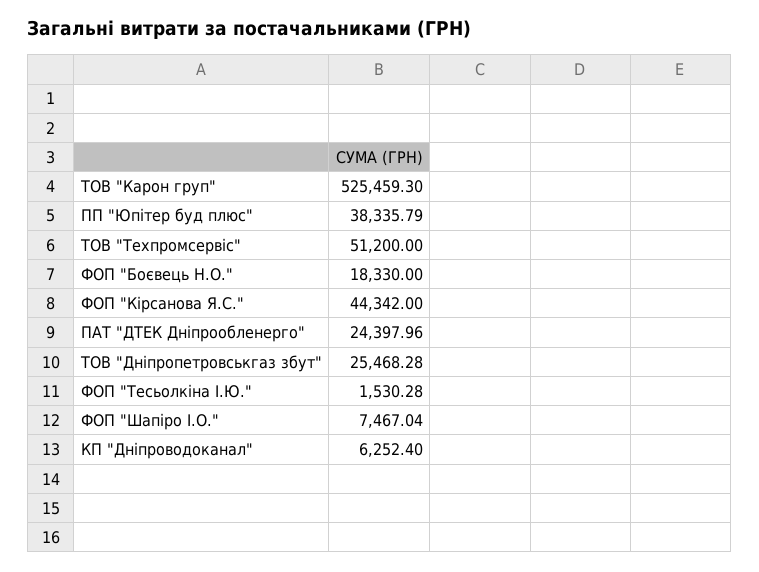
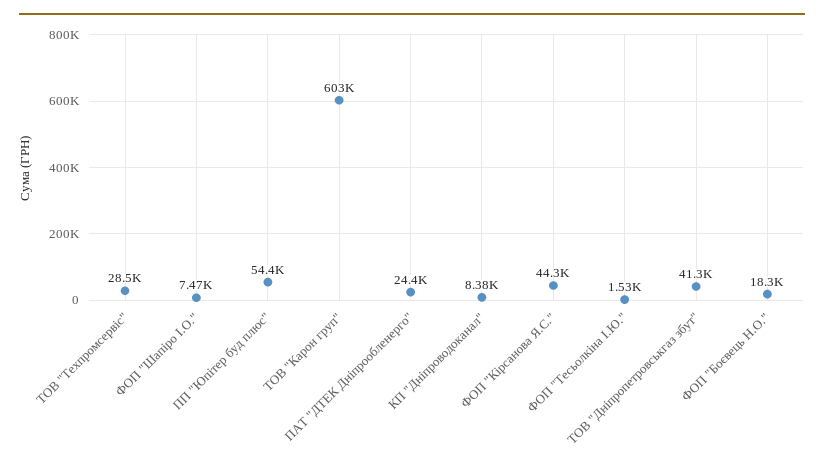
ТОВ "Карон груп": 525459.3 -> 603000
ПП "Юпітер буд плюс": 38335.79 -> 54400
ТОВ "Техпромсервіс": 51200 -> 28500
ТОВ "Дніпропетровськгаз збут": 25468.28 -> 41300
КП "Дніпроводоканал": 6252.4 -> 8380

